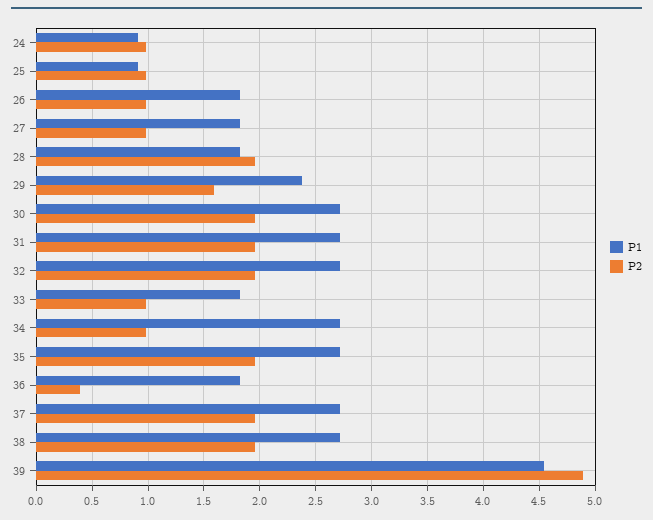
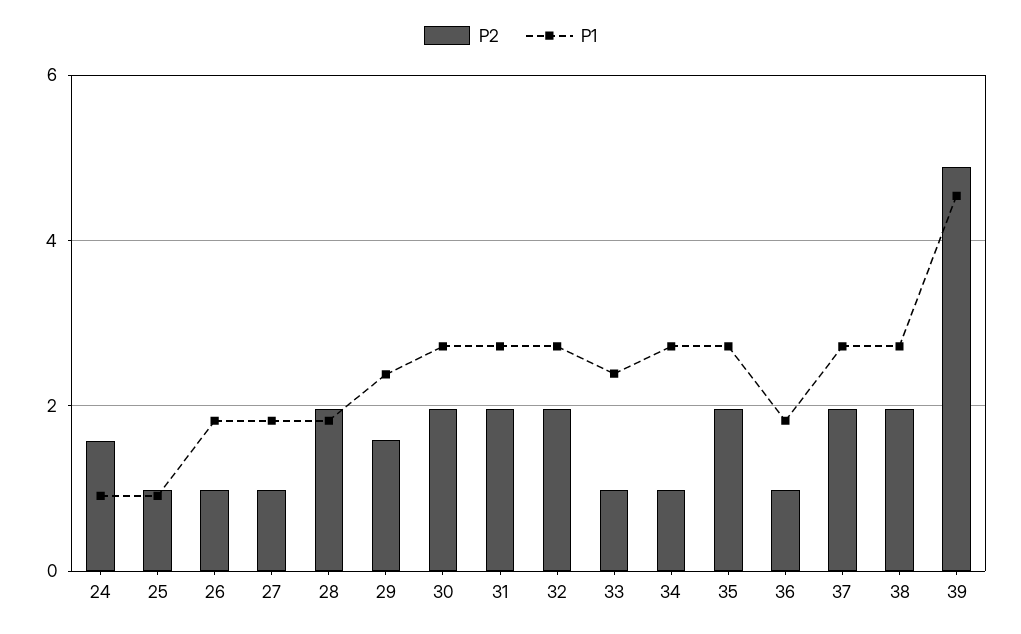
P2, 24: 1 -> 1.6
P1, 33: 1.8 -> 2.4
P2, 36: 0.4 -> 1

